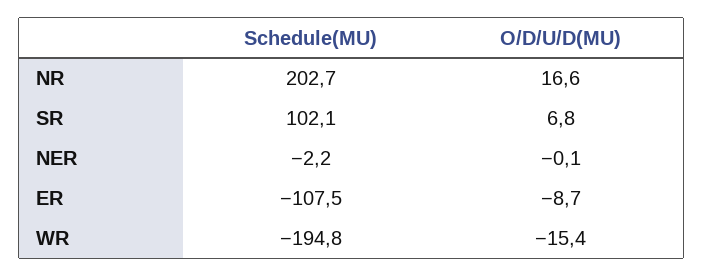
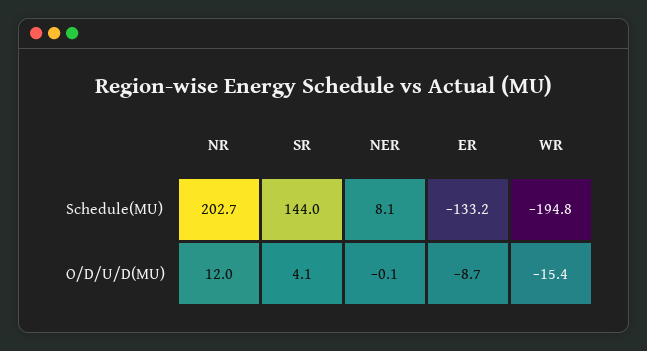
O/D/U/D(MU), NR: 16.6 -> 12
Schedule(MU), SR: 102.1 -> 144
O/D/U/D(MU), SR: 6.8 -> 4.1
Schedule(MU), NER: -2.2 -> 8.1
Schedule(MU), ER: -107.5 -> -133.2

